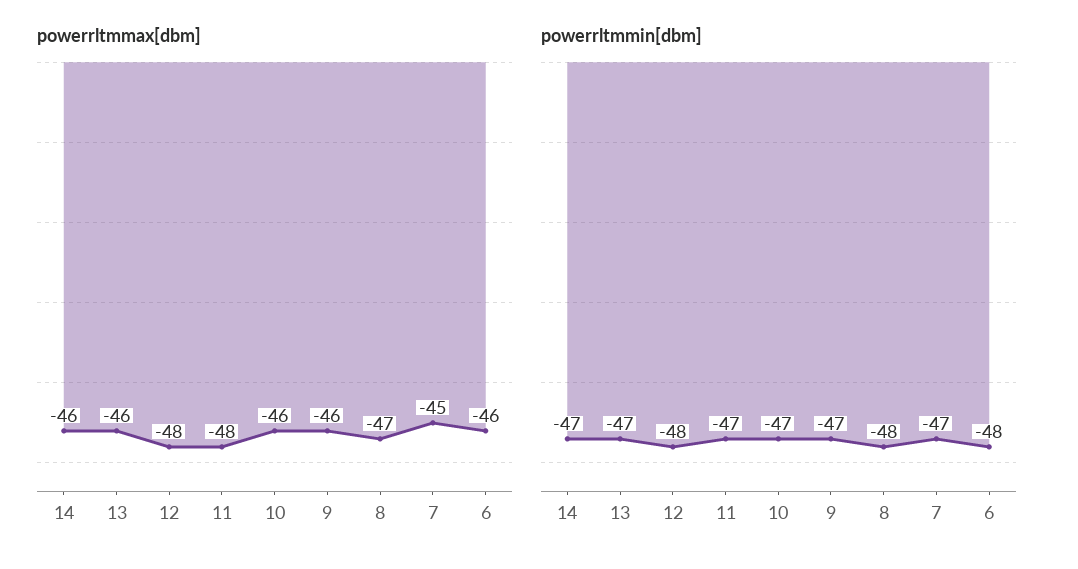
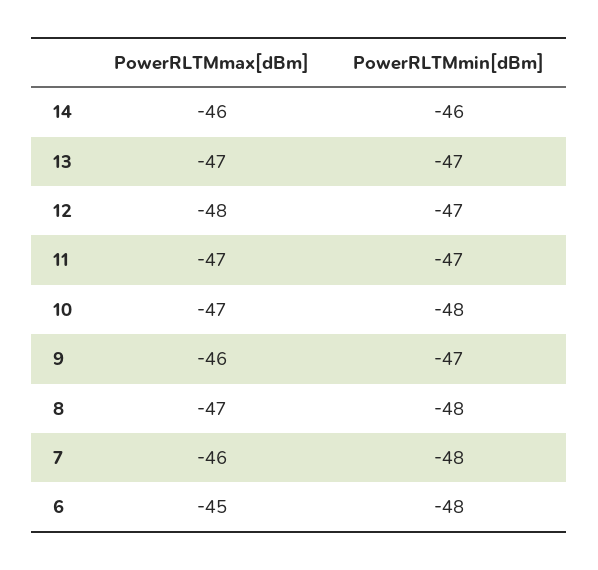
powerrltmmax[dbm], 13: -46 -> -47
powerrltmmax[dbm], 11: -48 -> -47
powerrltmmax[dbm], 10: -46 -> -47
powerrltmmax[dbm], 7: -45 -> -46
powerrltmmax[dbm], 6: -46 -> -45
powerrltmmin[dbm], 14: -47 -> -46
powerrltmmin[dbm], 12: -48 -> -47
powerrltmmin[dbm], 10: -47 -> -48
powerrltmmin[dbm], 7: -47 -> -48

